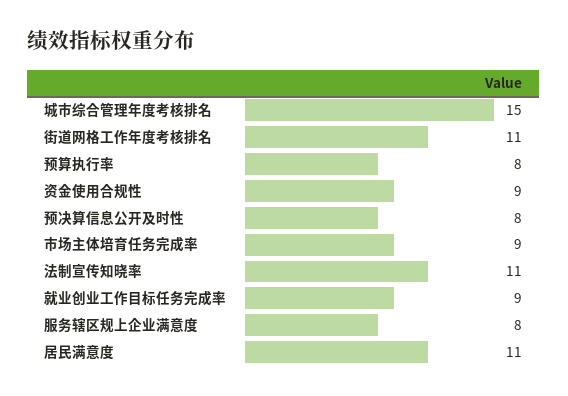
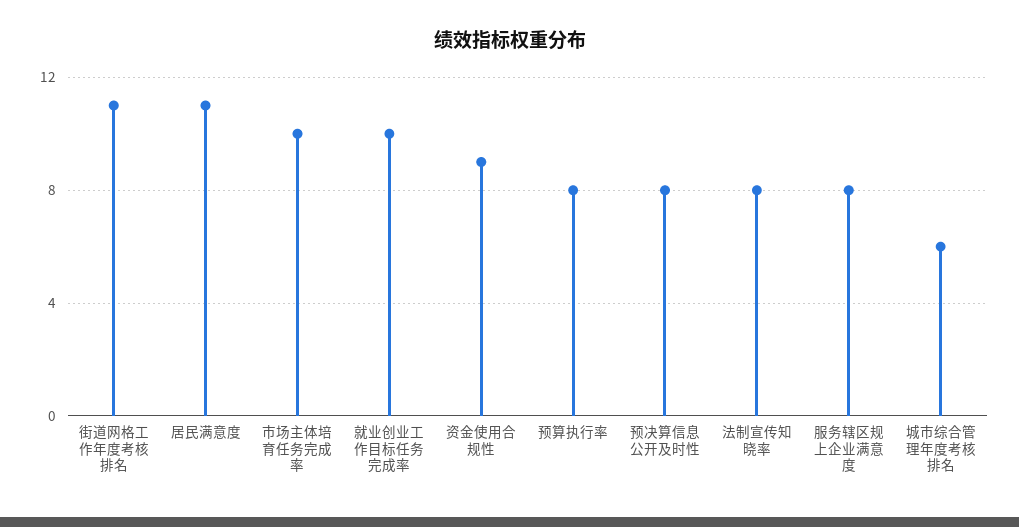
城市综合管理年度考核排名: 15 -> 6
市场主体培育任务完成率: 9 -> 10
法制宣传知晓率: 11 -> 8
就业创业工作目标任务完成率: 9 -> 10

